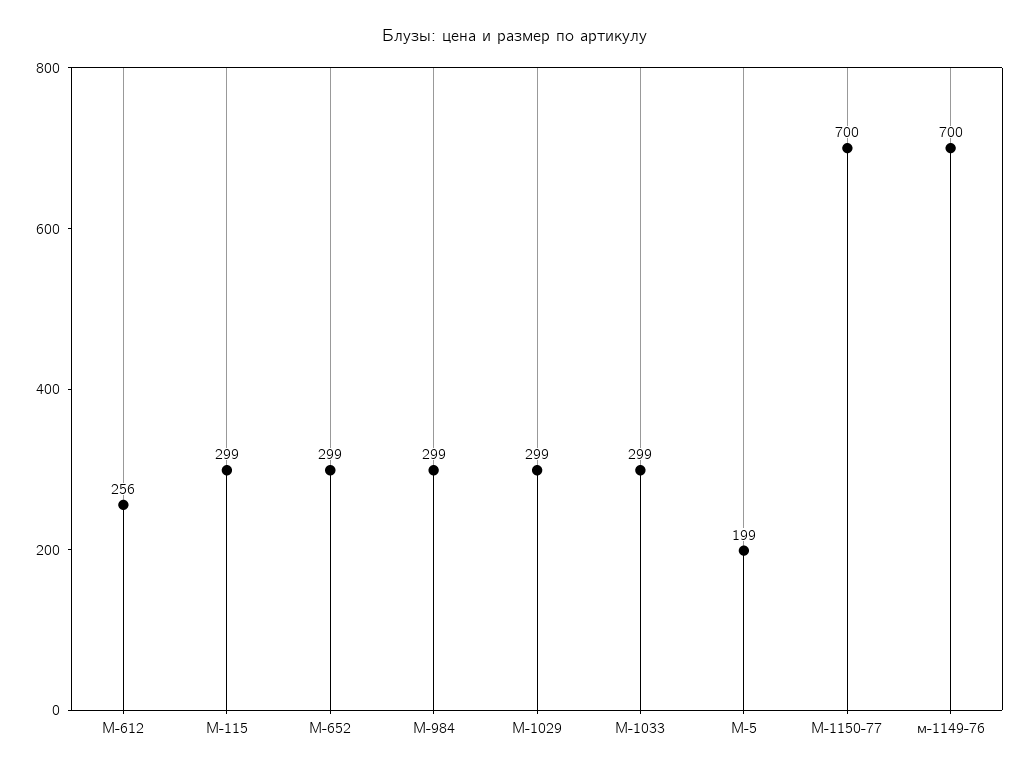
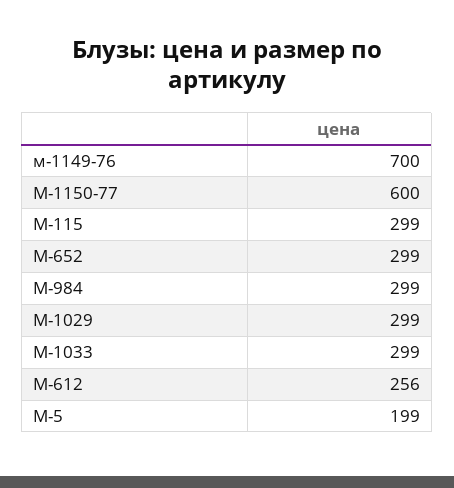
М-1150-77: 700 -> 600

